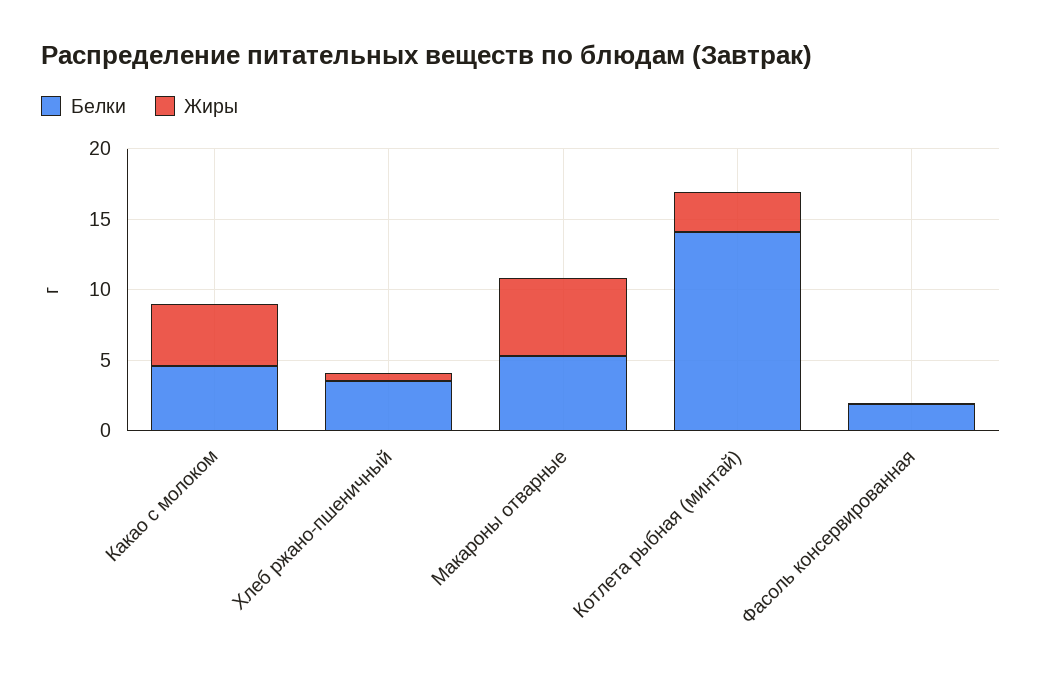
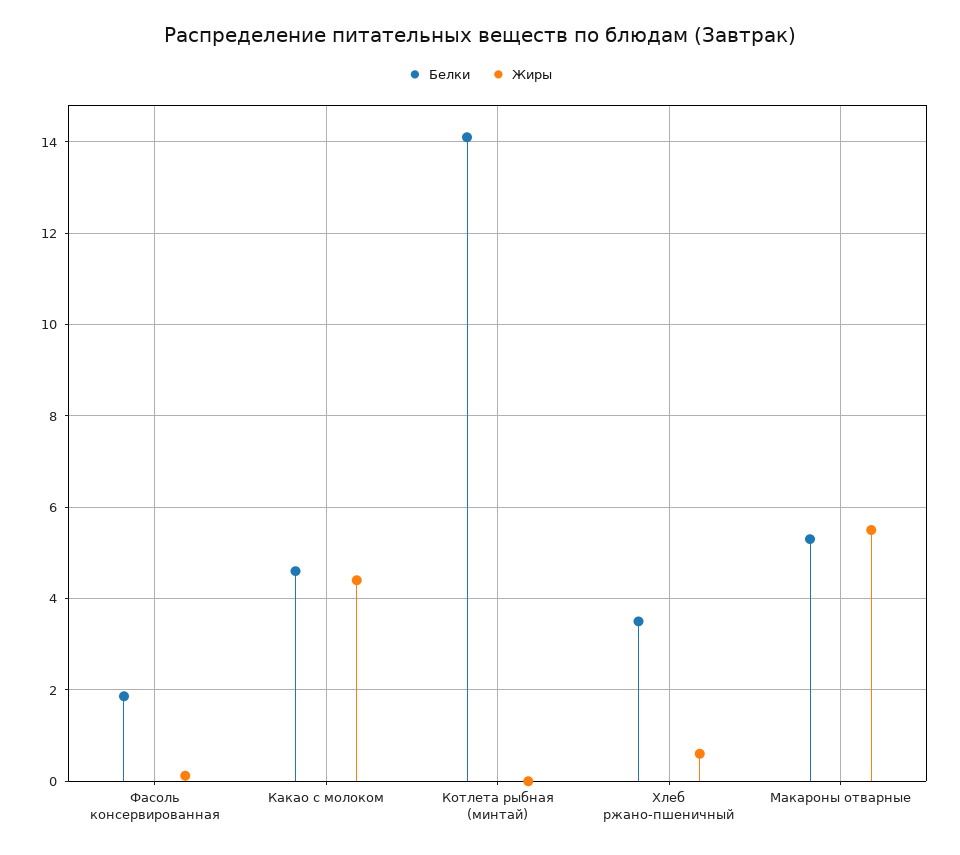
Жиры, Котлета рыбная (минтай): 3 -> 0

